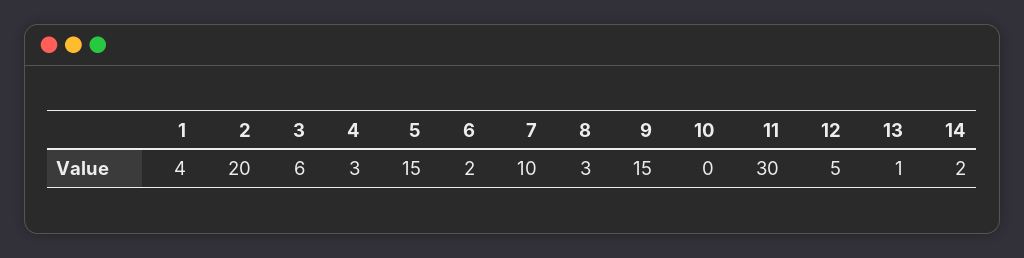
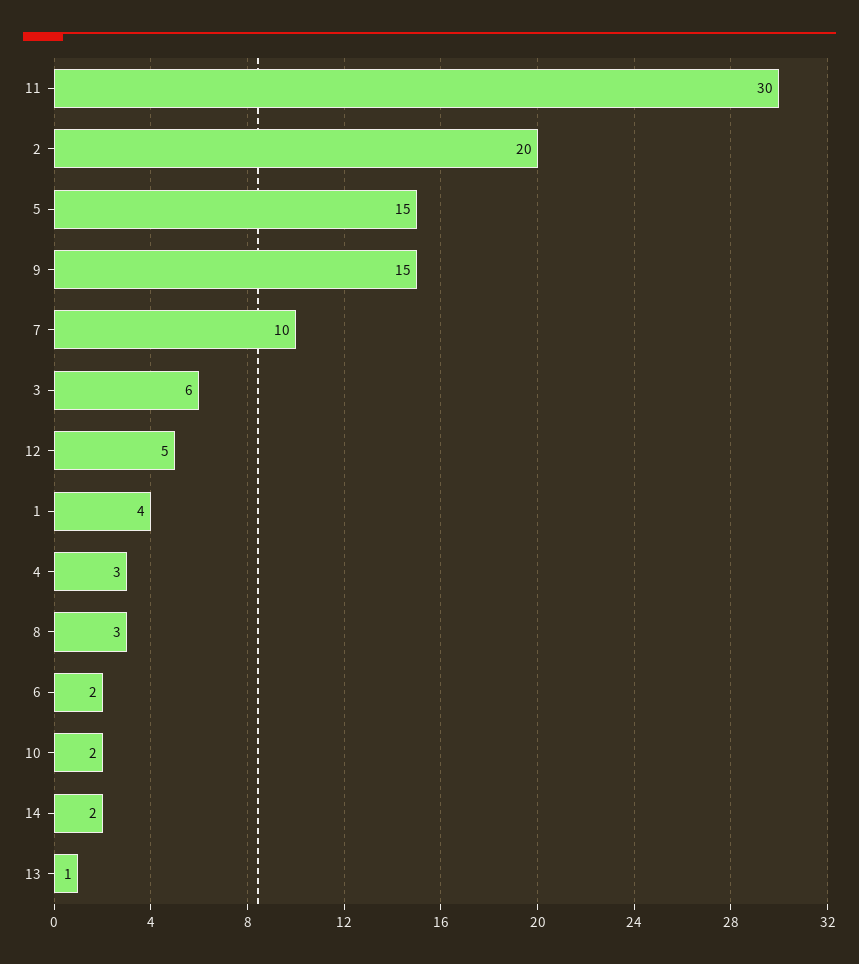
10: 0 -> 2

